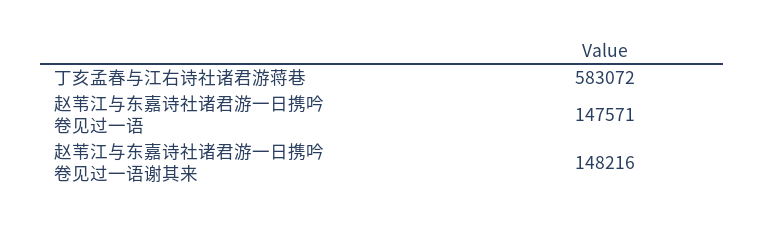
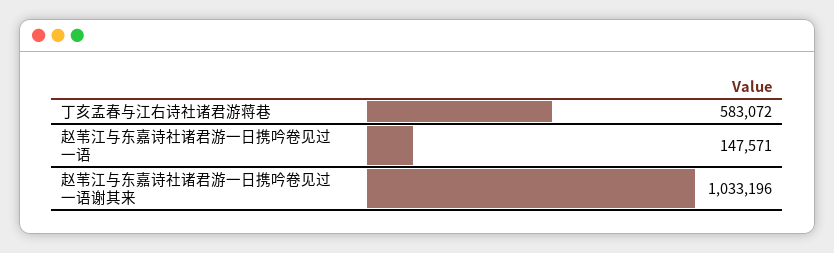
赵苇江与东嘉诗社诸君游一日携吟卷见过一语谢其来: 148216 -> 1033196

